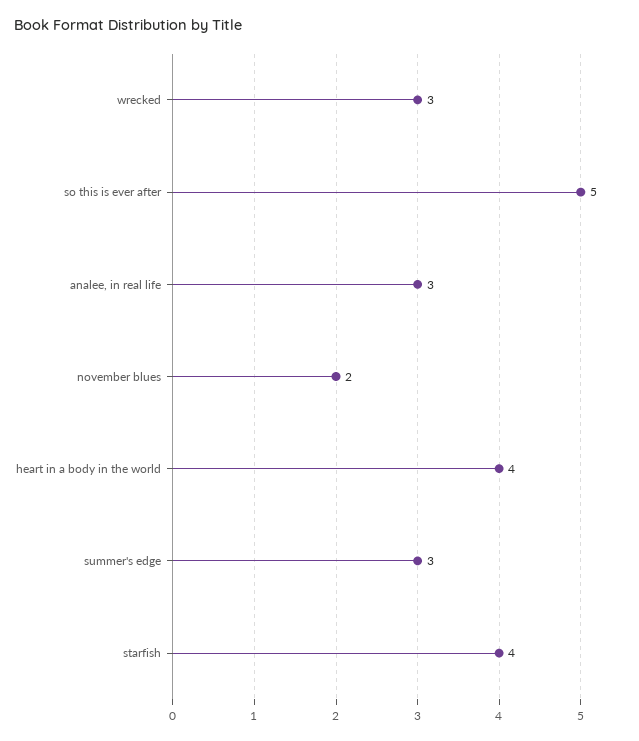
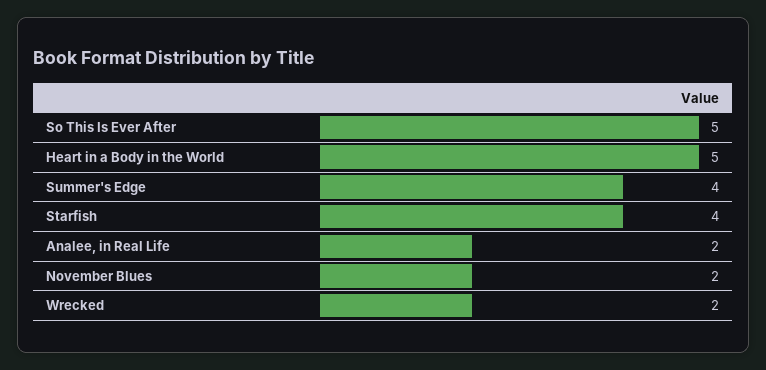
wrecked: 3 -> 2
analee, in real life: 3 -> 2
heart in a body in the world: 4 -> 5
summer's edge: 3 -> 4

